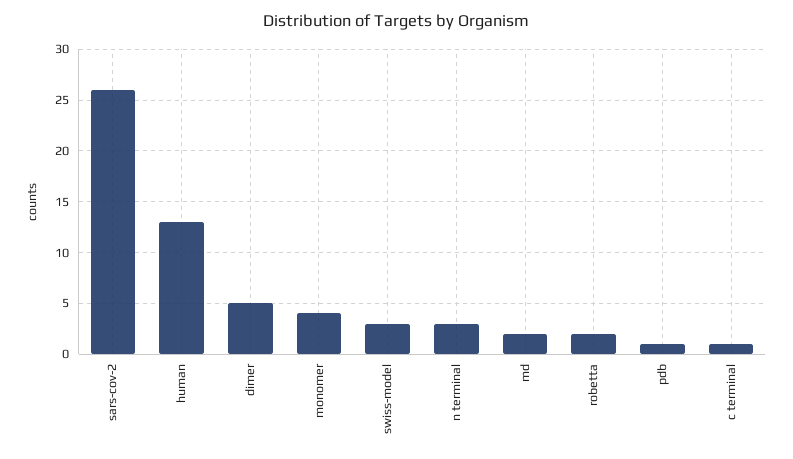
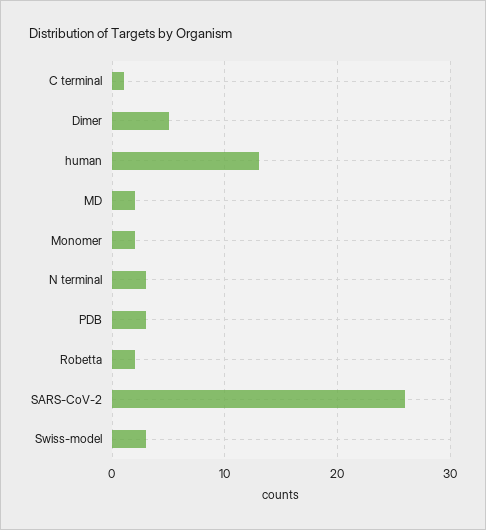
monomer: 4 -> 2
pdb: 1 -> 3

